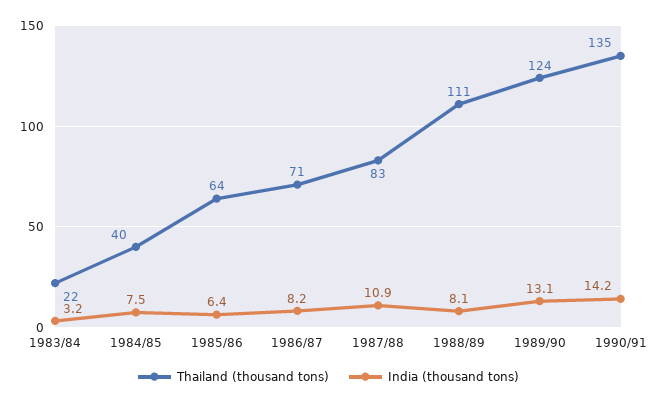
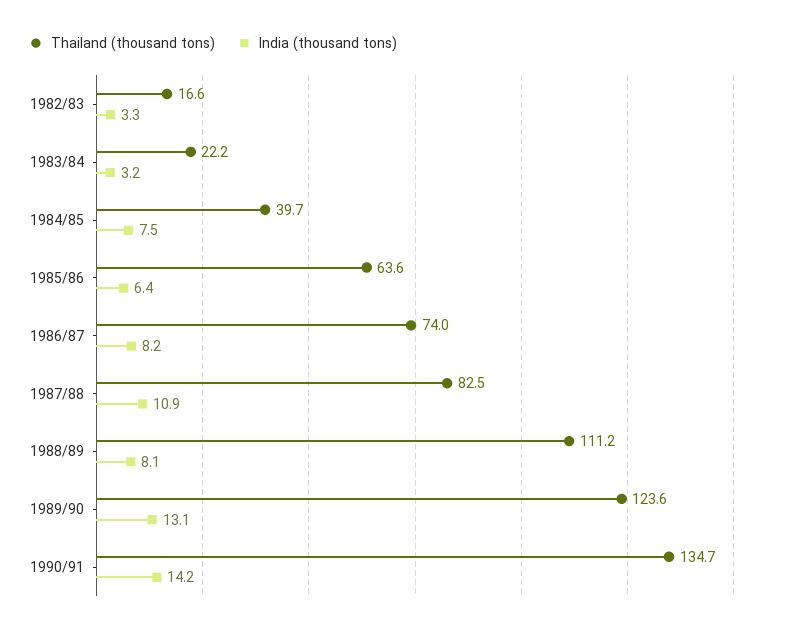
Thailand (thousand tons), 1986/87: 71 -> 74
Thailand (thousand tons), 1982/83: none -> 16.6
India (thousand tons), 1982/83: none -> 3.3

